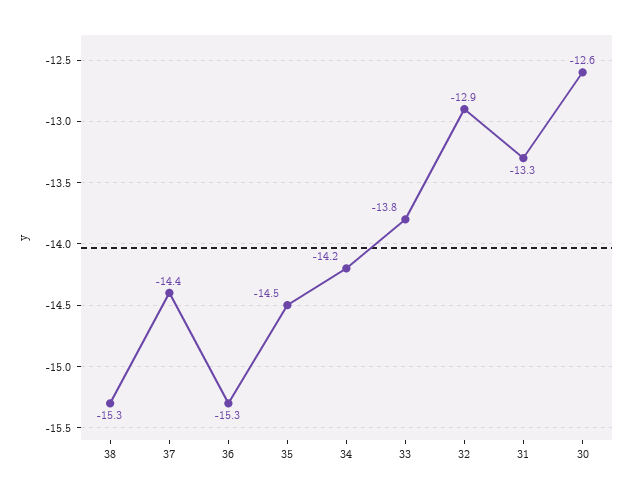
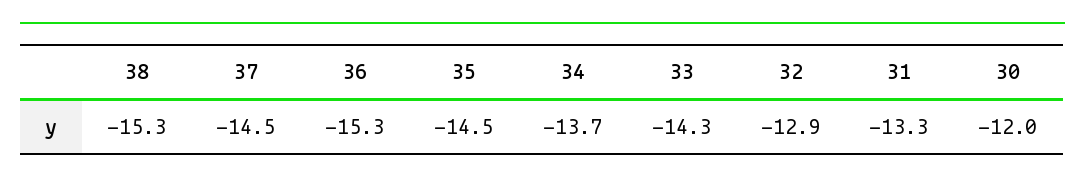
37: -14.4 -> -14.5
34: -14.2 -> -13.7
33: -13.8 -> -14.3
30: -12.6 -> -12

